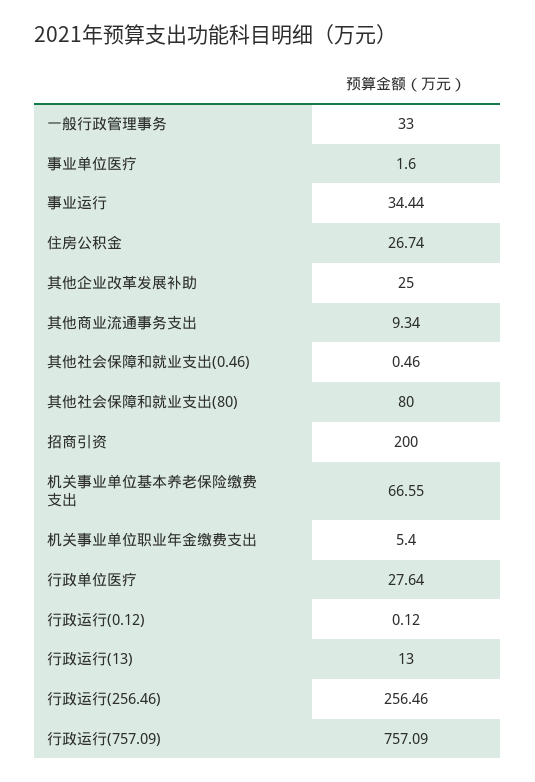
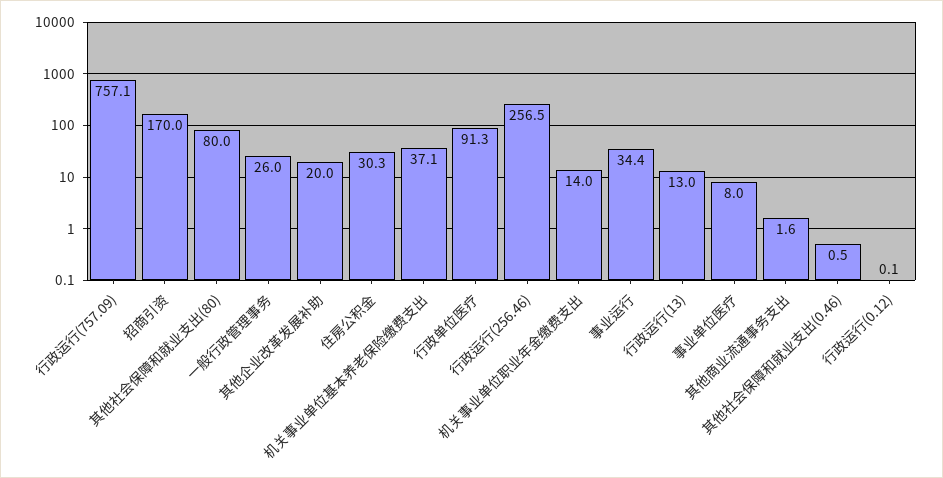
一般行政管理事务: 33 -> 26
事业单位医疗: 1.6 -> 8
住房公积金: 26.74 -> 30.3
其他企业改革发展补助: 25 -> 20
其他商业流通事务支出: 9.34 -> 1.6
招商引资: 200 -> 170
机关事业单位基本养老保险缴费支出: 66.55 -> 37.1
机关事业单位职业年金缴费支出: 5.4 -> 14
行政单位医疗: 27.64 -> 91.3

